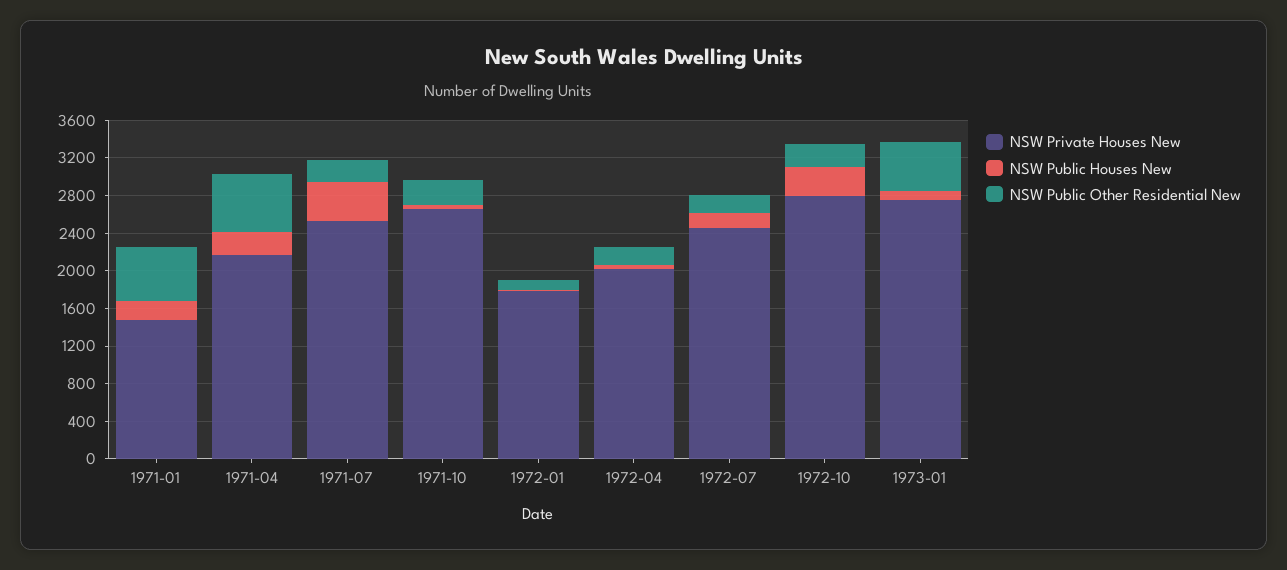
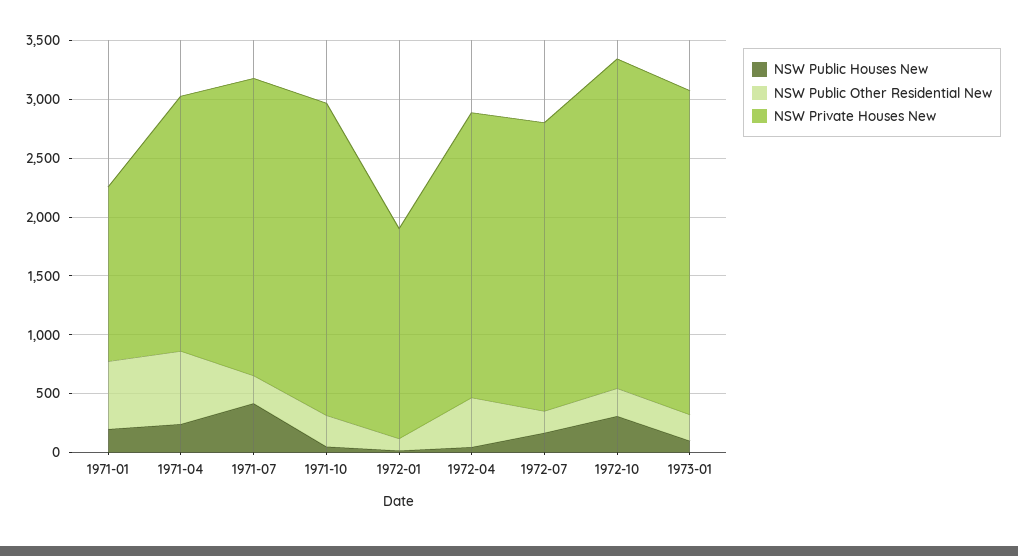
NSW Private Houses New, 1972-04: 2000 -> 2400
NSW Public Other Residential New, 1972-04: 200 -> 400
NSW Public Other Residential New, 1973-01: 500 -> 200

